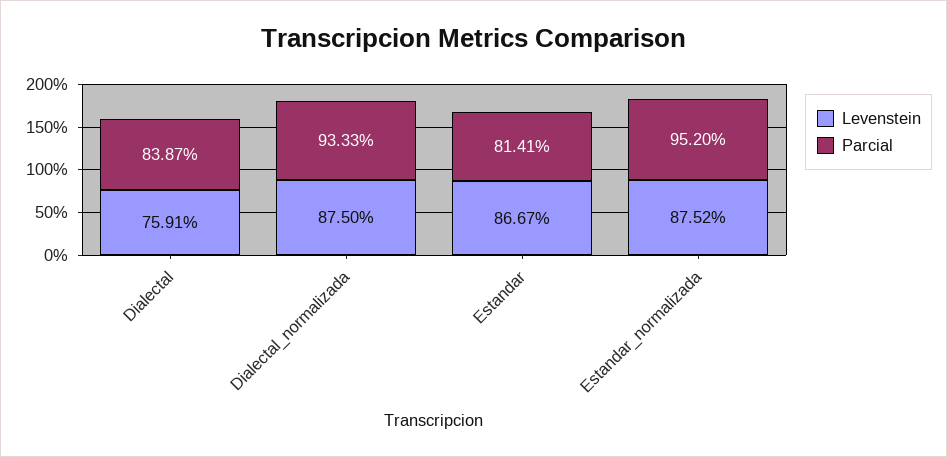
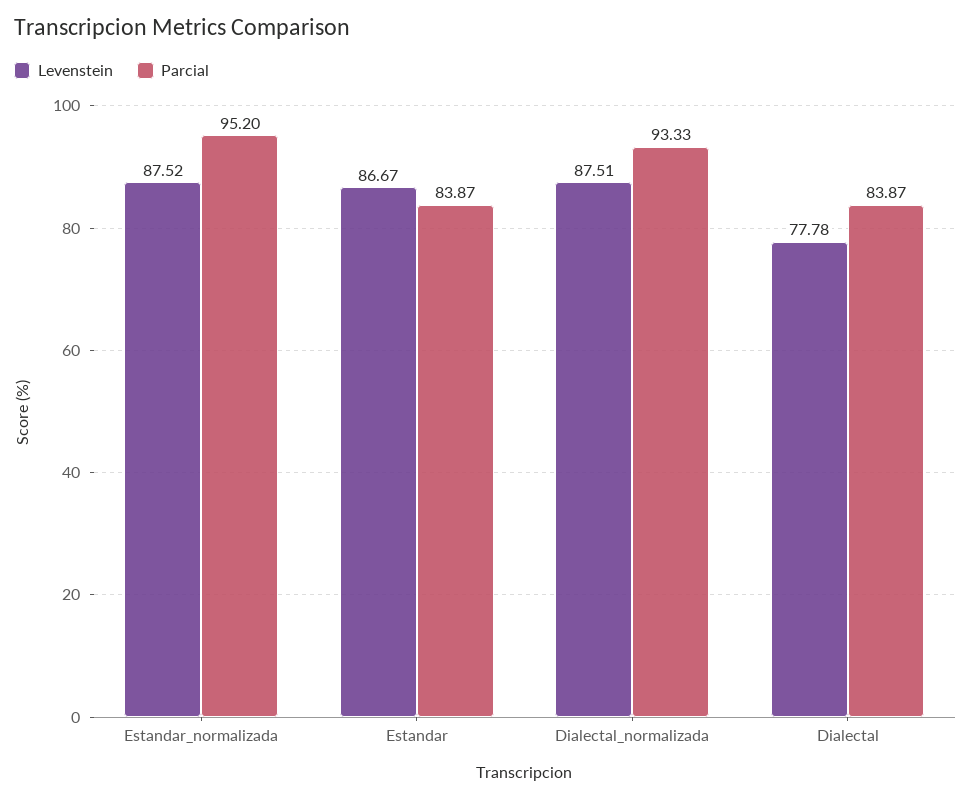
Levenstein, Dialectal: 75.91 -> 77.78
Levenstein, Dialectal_normalizada: 87.5 -> 87.51
Parcial, Estandar: 81.41 -> 83.87

